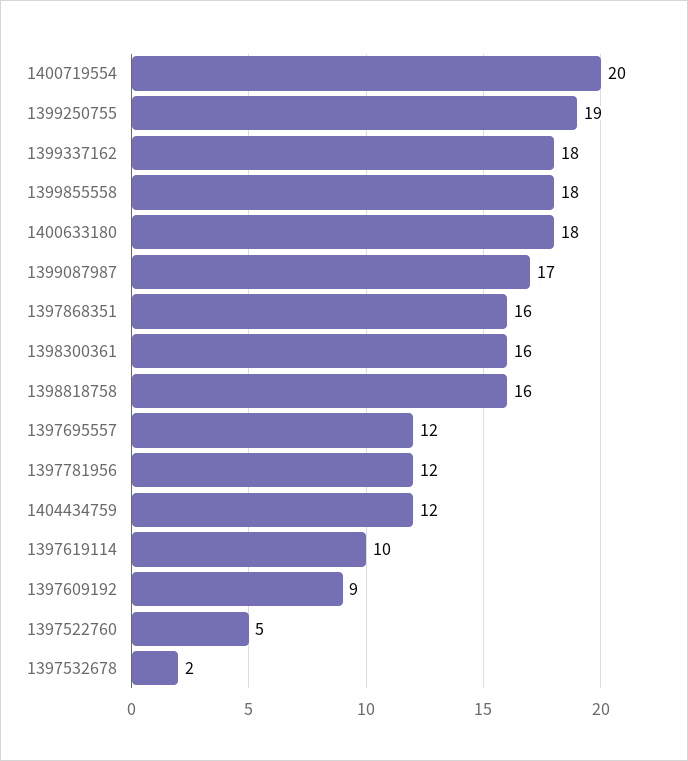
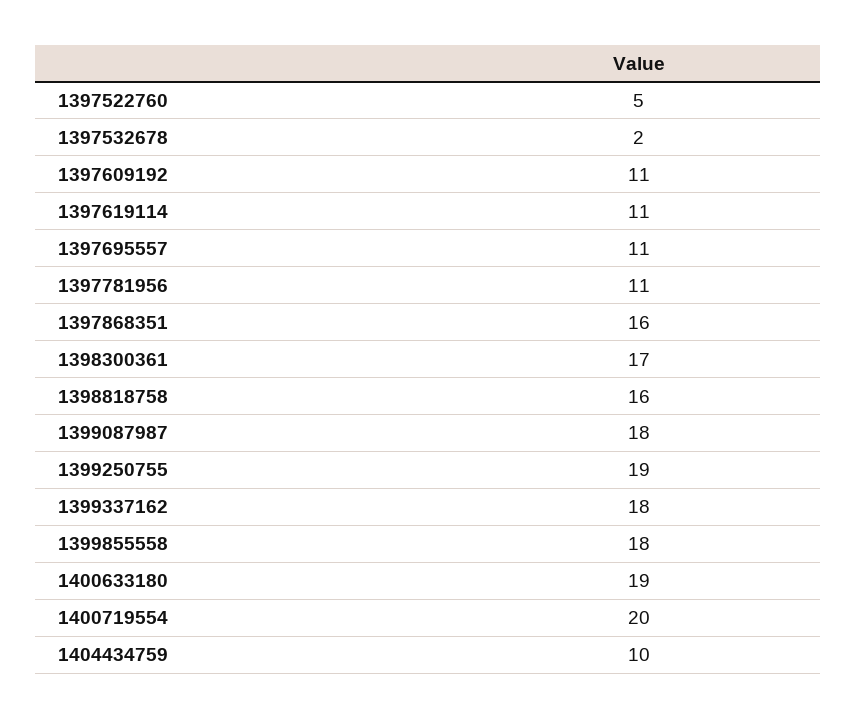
1400633180: 18 -> 19
1399087987: 17 -> 18
1398300361: 16 -> 17
1397695557: 12 -> 11
1397781956: 12 -> 11
1404434759: 12 -> 10
1397619114: 10 -> 11
1397609192: 9 -> 11

